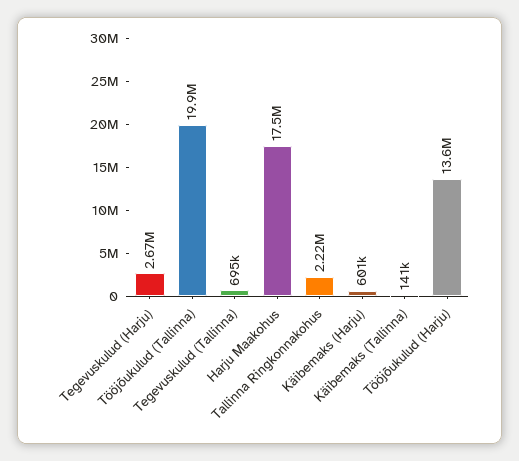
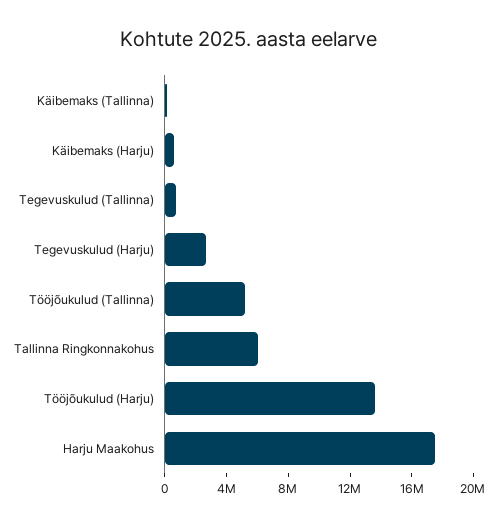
Tööjõukulud (Tallinna): 19900000 -> 5000000
Tallinna Ringkonnakohus: 2220000 -> 6000000

